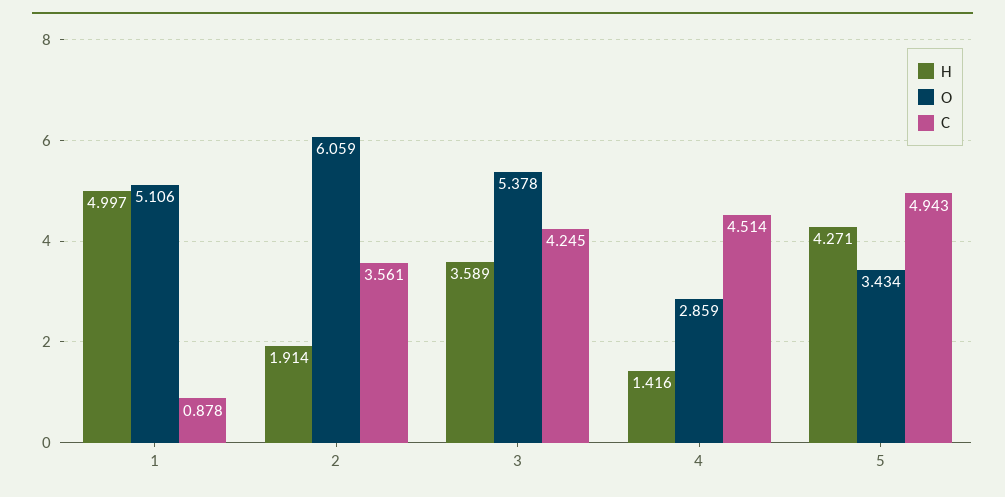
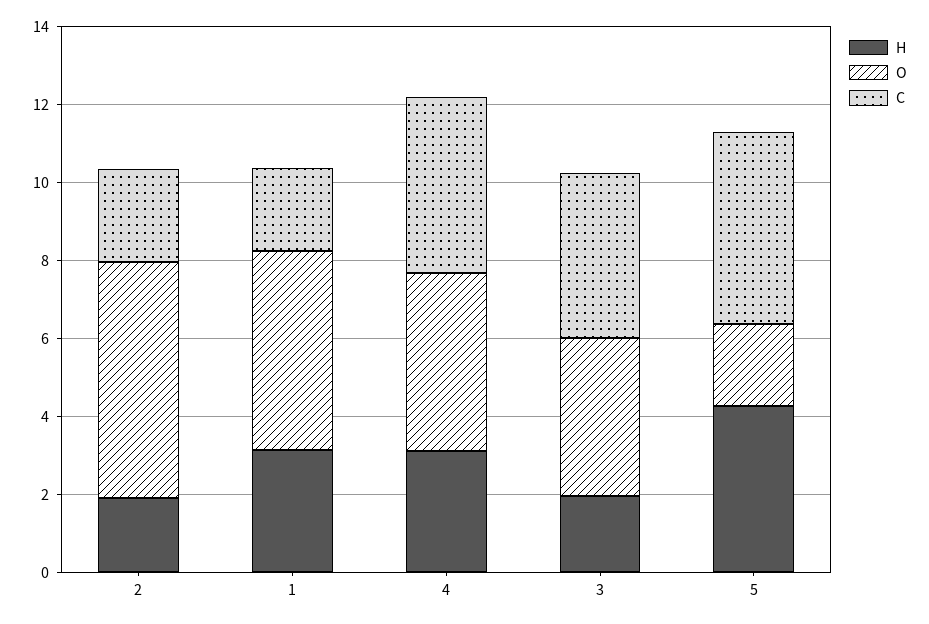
H, 1: 4.997 -> 3
C, 1: 0.878 -> 2
C, 2: 3.561 -> 2.5
H, 3: 3.589 -> 2
O, 3: 5.378 -> 4
H, 4: 1.416 -> 3
O, 4: 2.859 -> 4.5
O, 5: 3.434 -> 2

